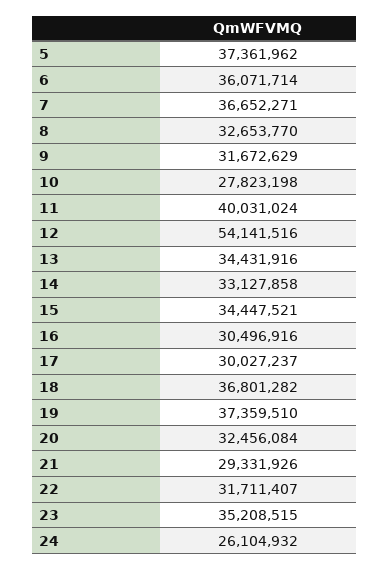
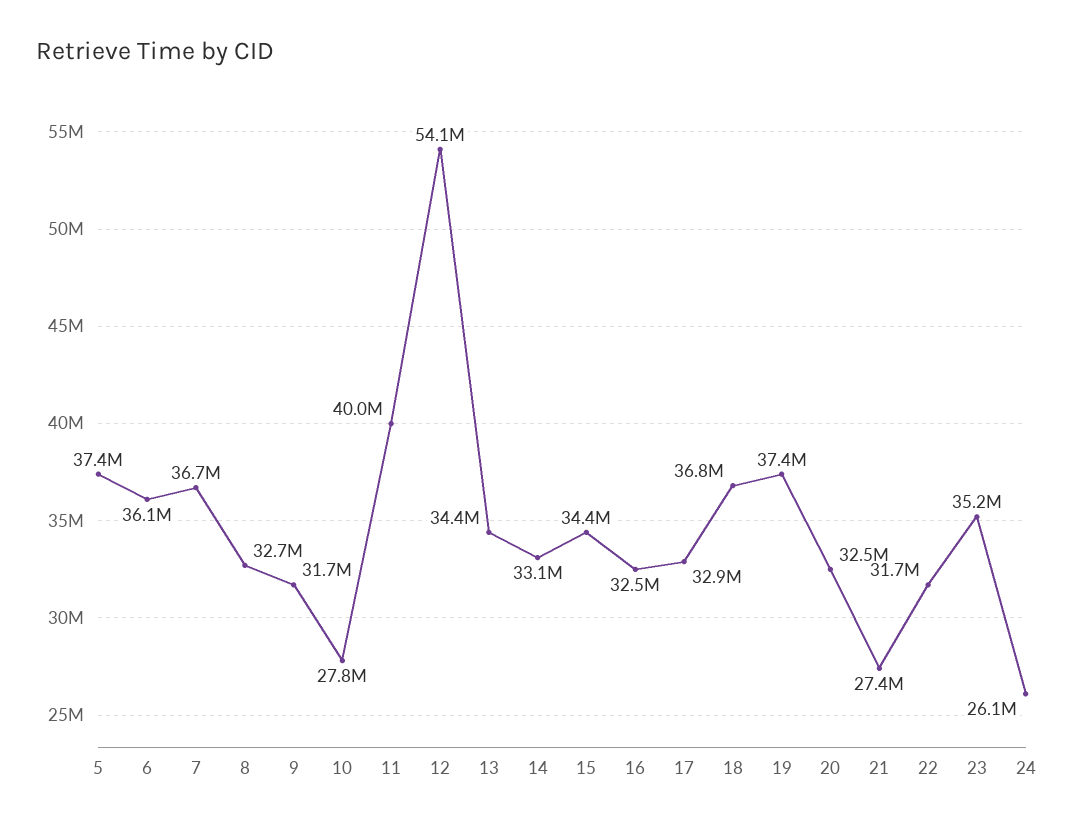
16: 30496916 -> 32500000
17: 30027237 -> 32900000
21: 29331926 -> 27400000

